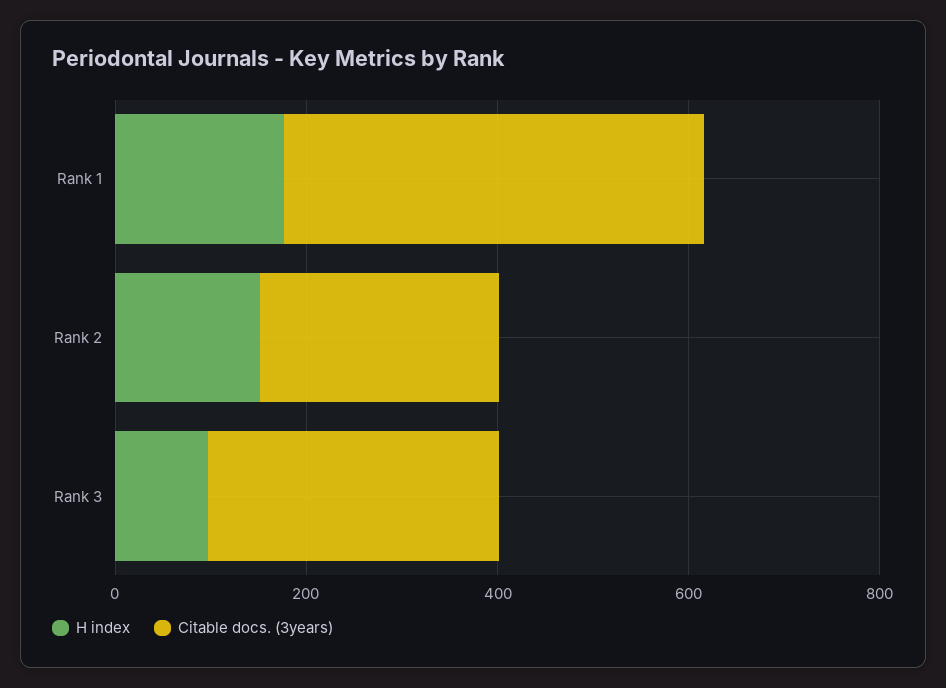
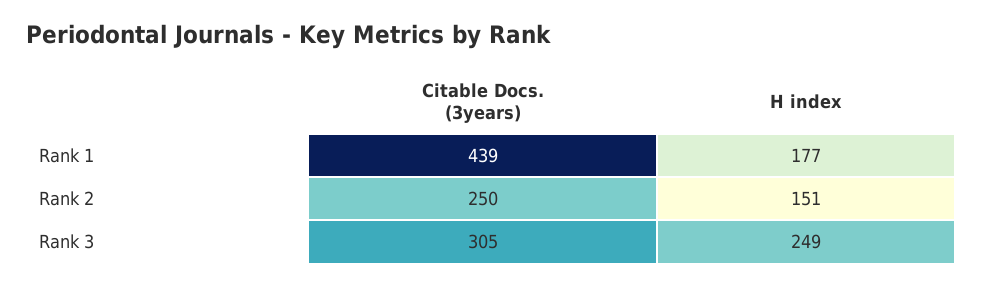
H index, Rank 3: 100 -> 249

